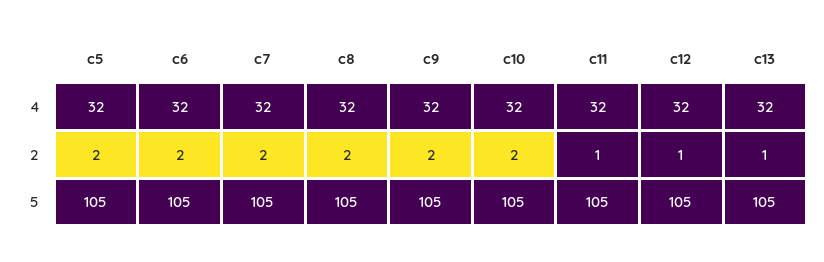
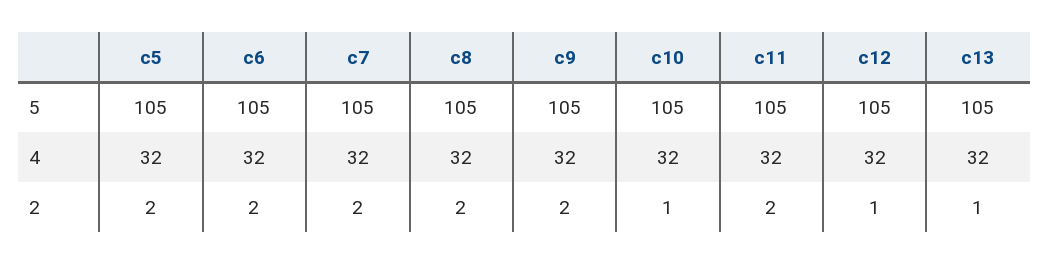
c10, 2: 2 -> 1
c11, 2: 1 -> 2

